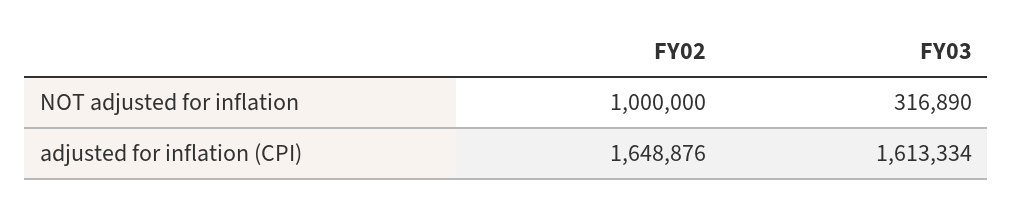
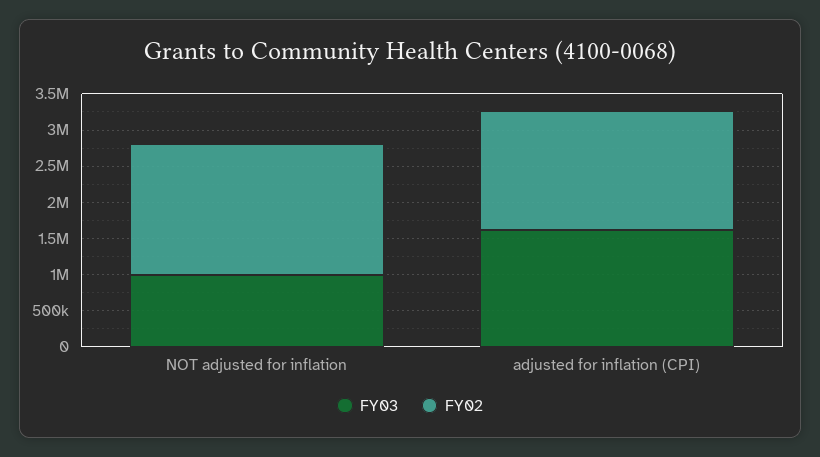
FY02, NOT adjusted for inflation: 1000000 -> 1750000
FY03, NOT adjusted for inflation: 316890 -> 1000000

